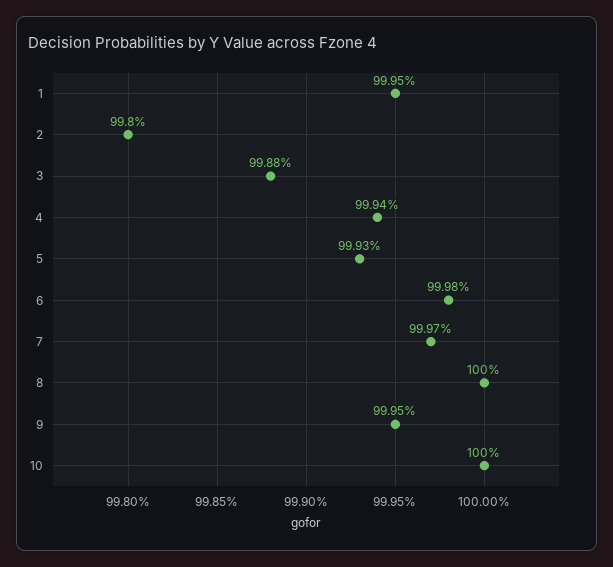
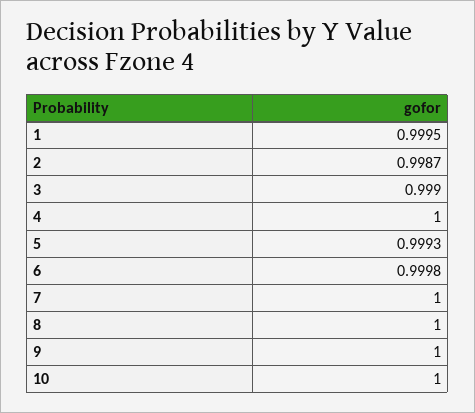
2: 0.998 -> 0.9987
3: 0.9988 -> 0.999
4: 0.9994 -> 1
7: 0.9997 -> 1
9: 0.9995 -> 1

